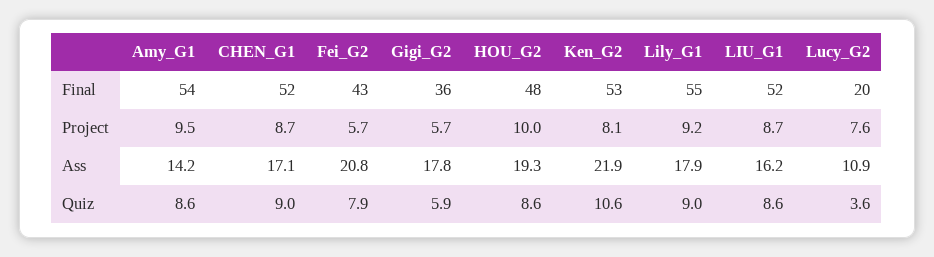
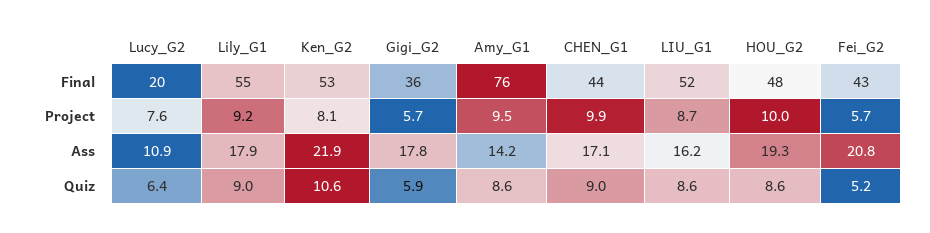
Amy_G1, Final: 54 -> 76
CHEN_G1, Final: 52 -> 44
CHEN_G1, Project: 8.7 -> 9.9
Fei_G2, Quiz: 7.9 -> 5.2
Lucy_G2, Quiz: 3.6 -> 6.4

